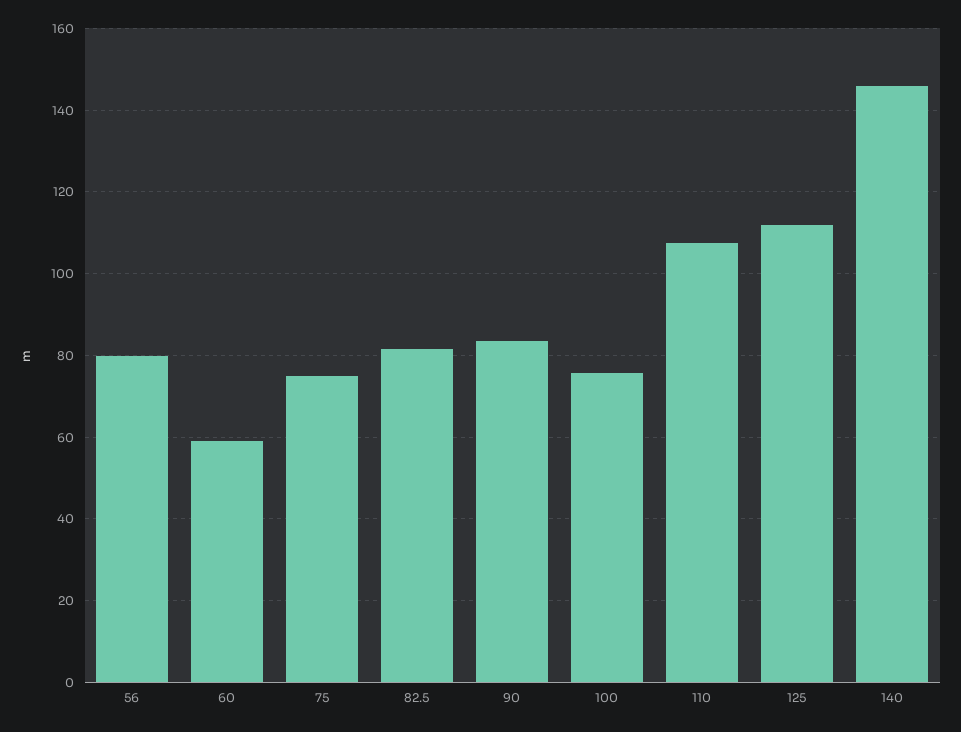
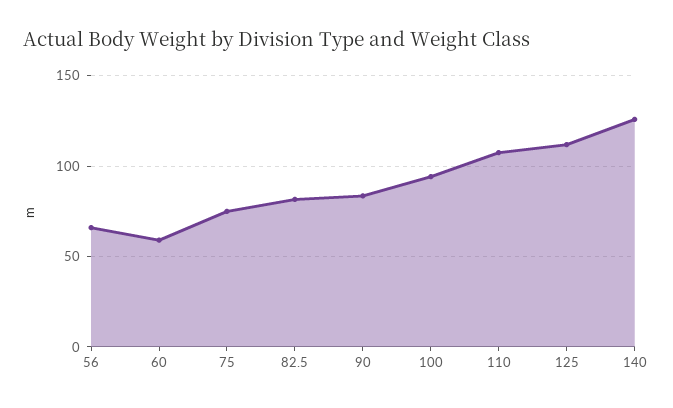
56: 80 -> 65
100: 76 -> 95
140: 146 -> 125

